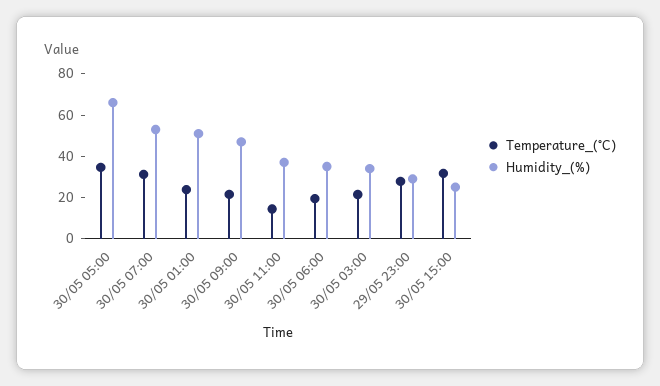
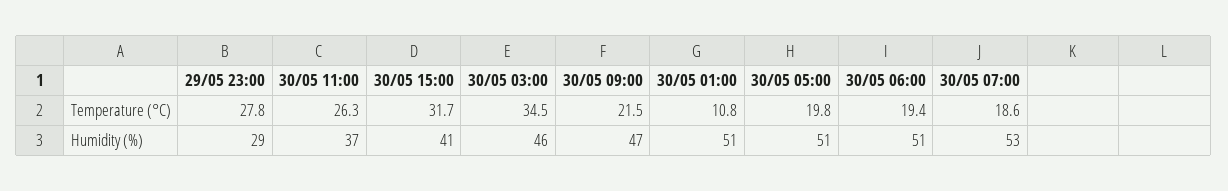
Temperature_(°C), 30/05 05:00: 35 -> 19.8
Humidity_(%), 30/05 05:00: 65 -> 51
Temperature_(°C), 30/05 07:00: 30 -> 18.6
Temperature_(°C), 30/05 01:00: 25 -> 10.8
Temperature_(°C), 30/05 11:00: 15 -> 26.3
Humidity_(%), 30/05 06:00: 35 -> 51
Temperature_(°C), 30/05 03:00: 20 -> 34.5
Humidity_(%), 30/05 03:00: 35 -> 46
Humidity_(%), 30/05 15:00: 25 -> 41

